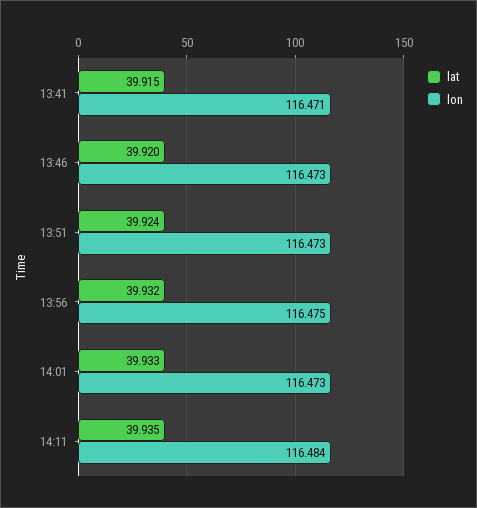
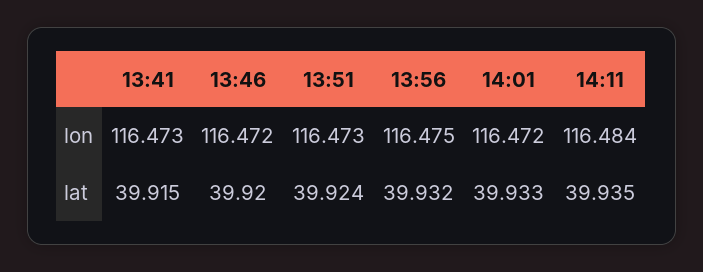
lon, 13:41: 116.471 -> 116.473
lon, 13:46: 116.473 -> 116.472
lon, 14:01: 116.473 -> 116.472

